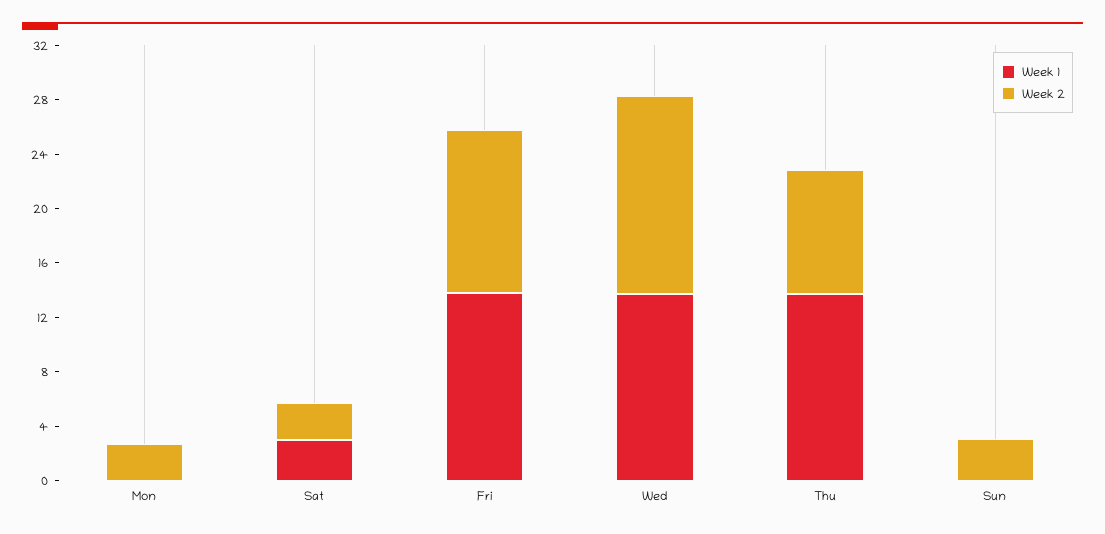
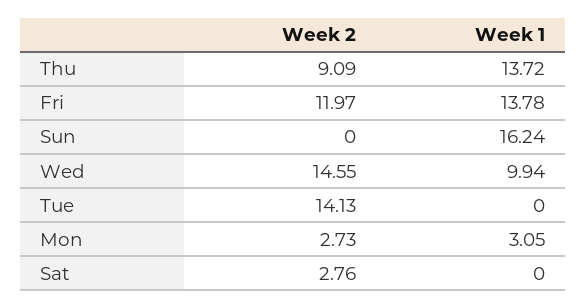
Week 1, Mon: 0 -> 3.05
Week 1, Sat: 3 -> 0
Week 1, Wed: 14 -> 9.94
Week 1, Sun: 0 -> 16.24
Week 2, Sun: 3 -> 0
Week 2, Tue: none -> 14.13
Week 1, Tue: none -> 0

